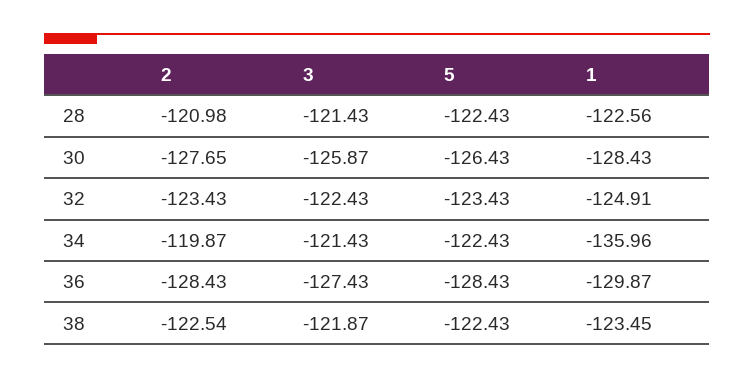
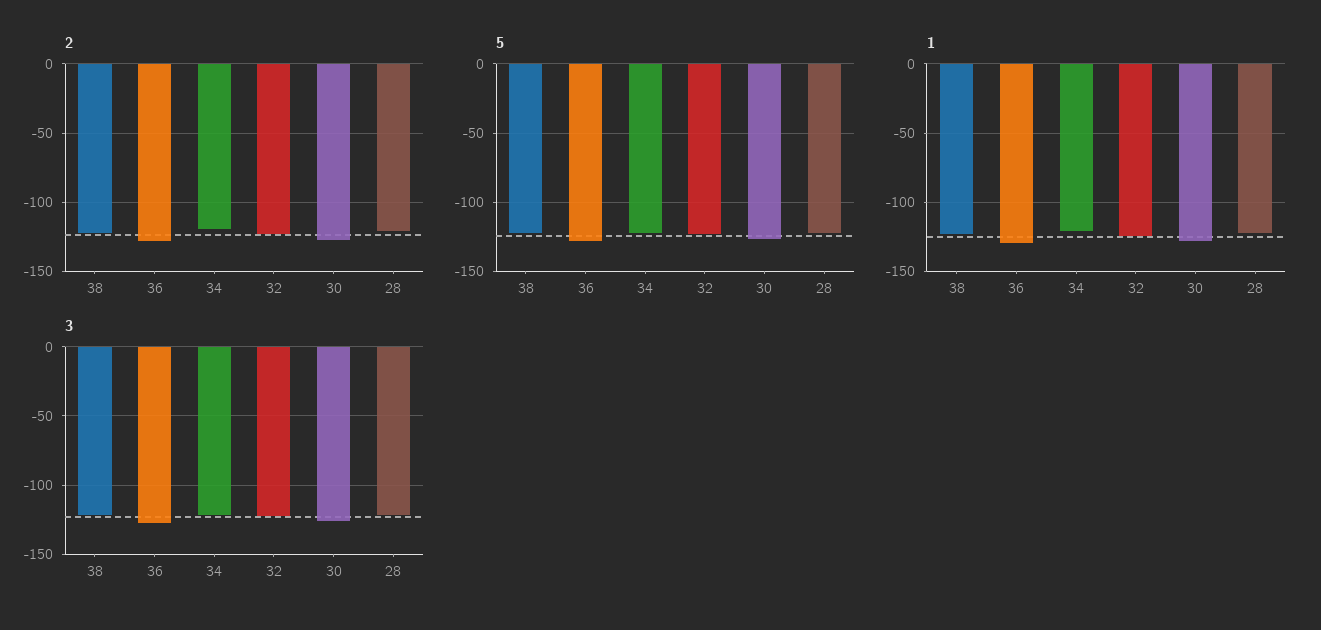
1, 34: -135.96 -> -120

